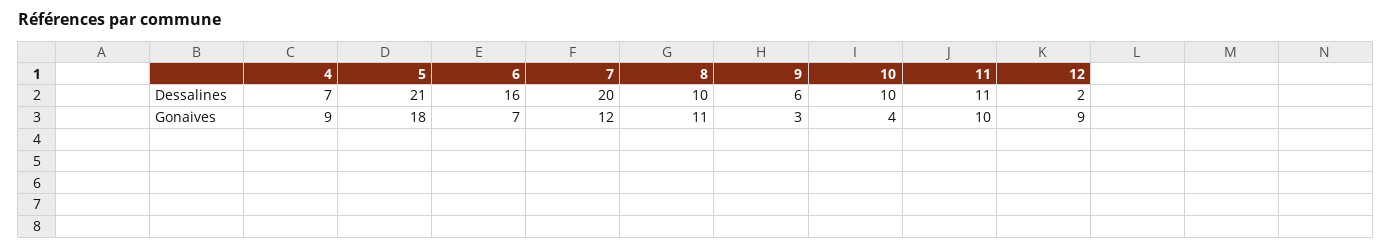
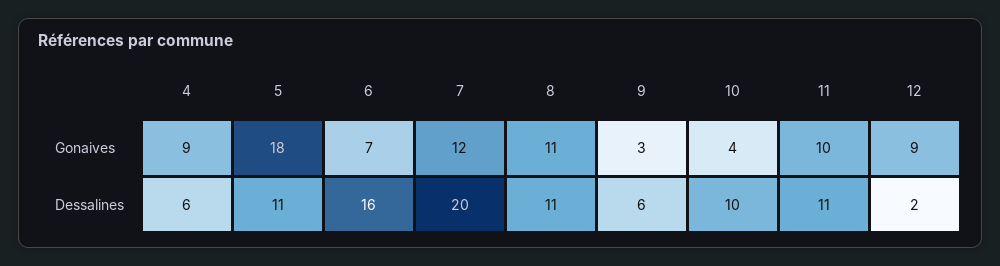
4, Dessalines: 7 -> 6
5, Dessalines: 21 -> 11
8, Dessalines: 10 -> 11

